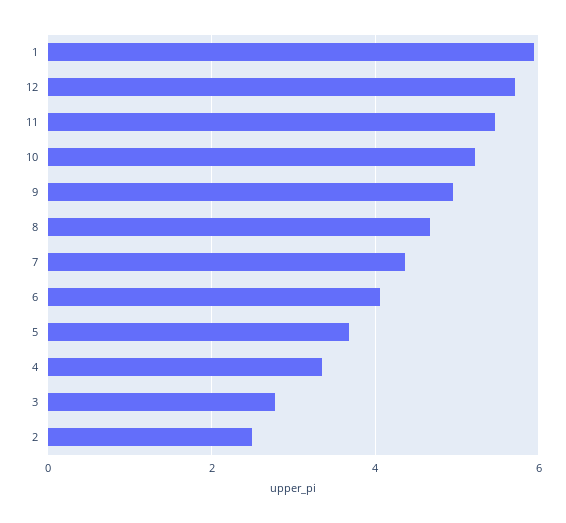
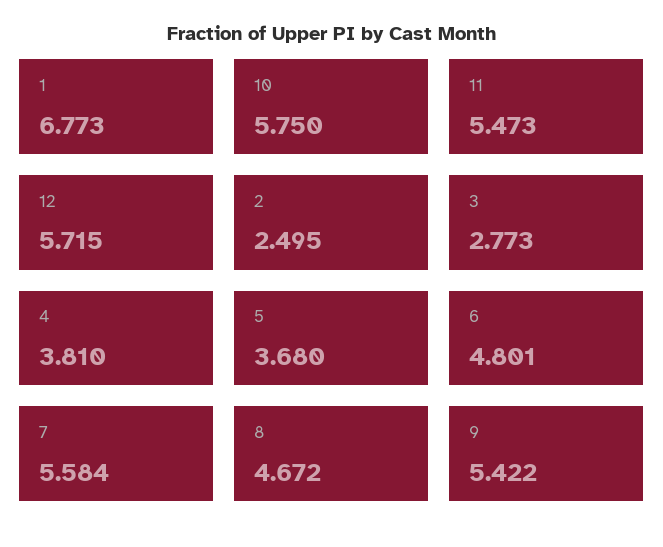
1: 6 -> 6.773
10: 5.2 -> 5.75
9: 5 -> 5.422
7: 4.4 -> 5.584
6: 4 -> 4.801
4: 3.4 -> 3.81

